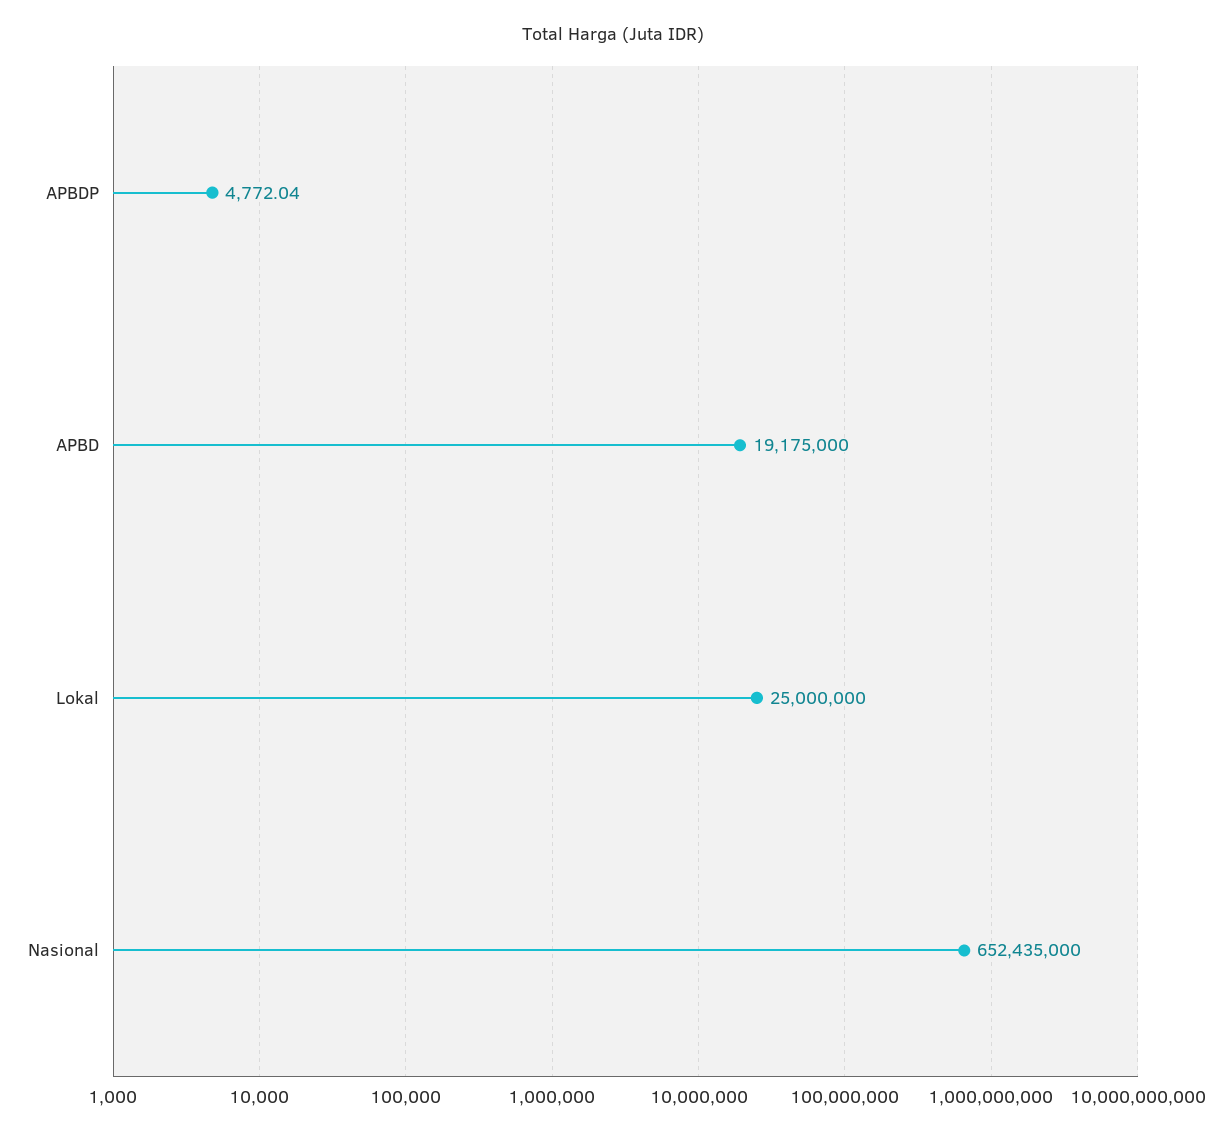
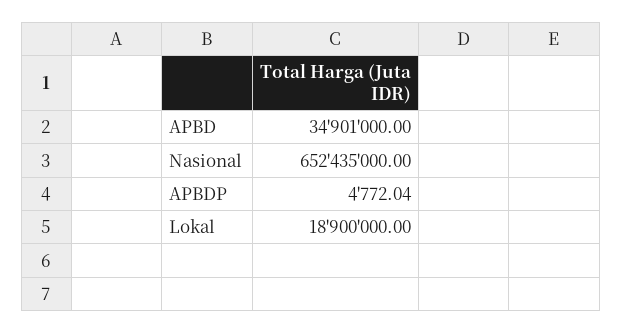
APBD: 19175000 -> 34901000
Lokal: 25000000 -> 18900000

